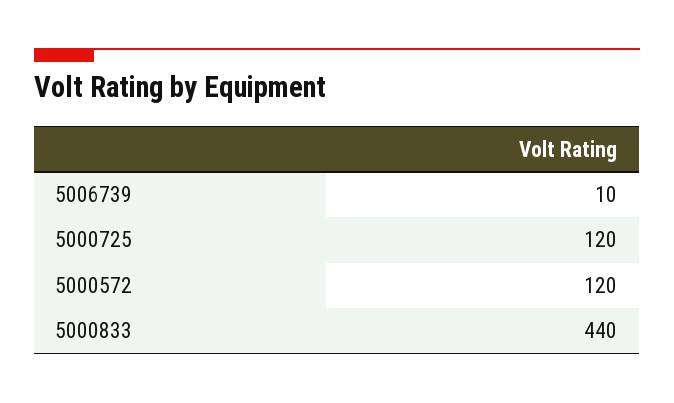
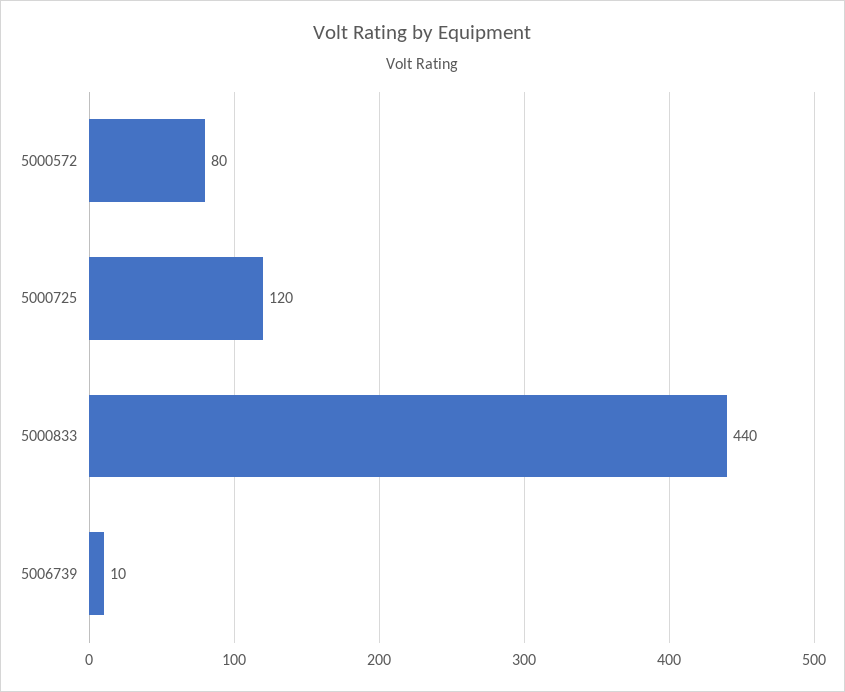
5000572: 120 -> 80

